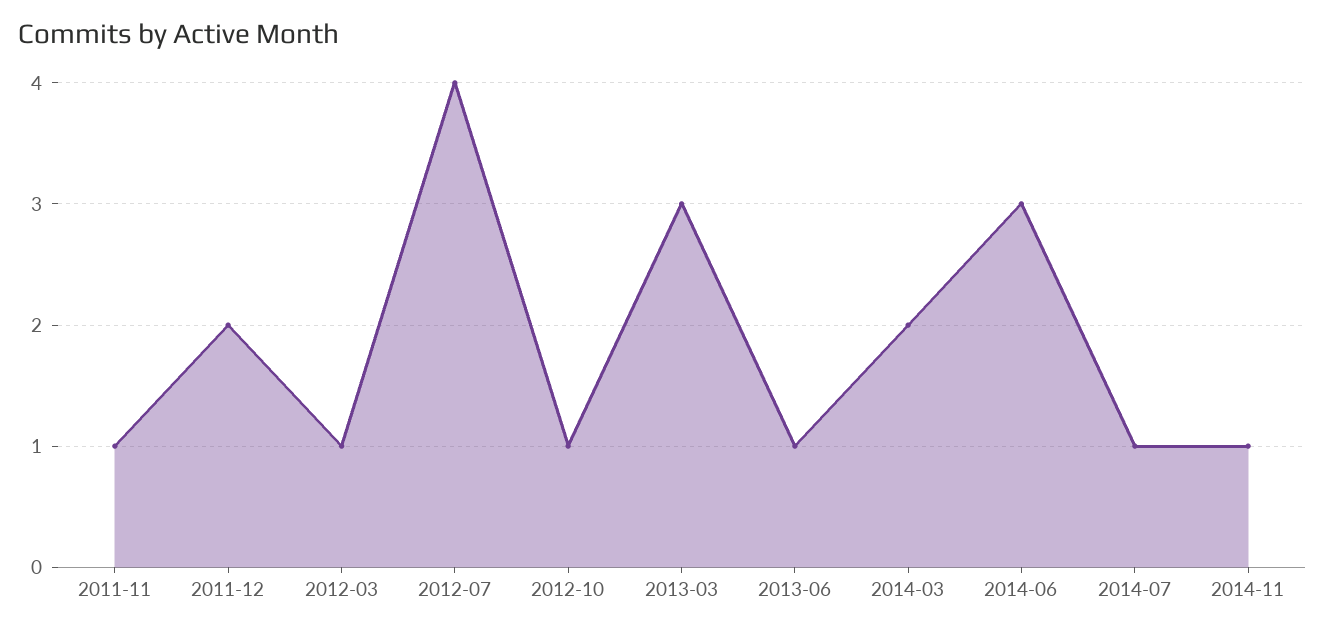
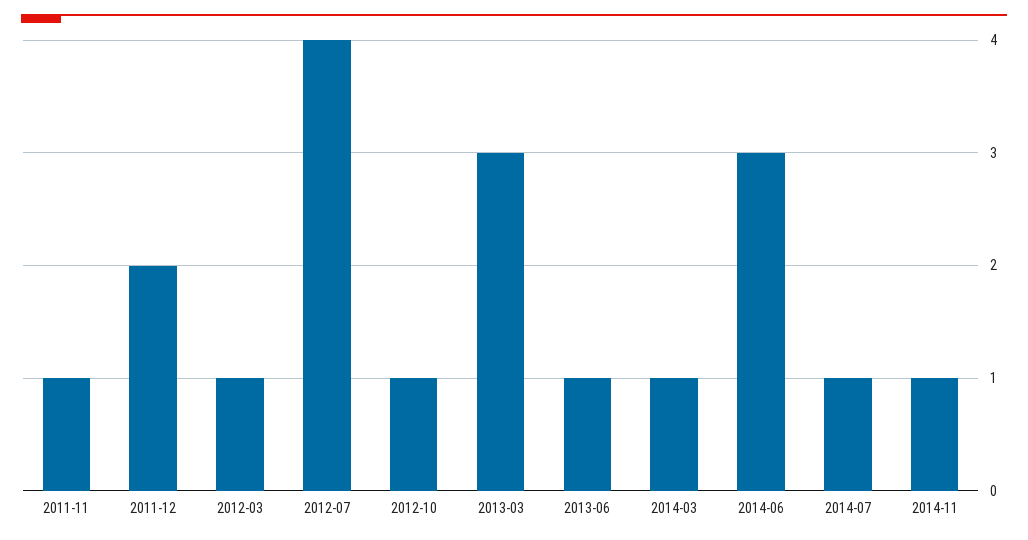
2014-03: 2 -> 1

